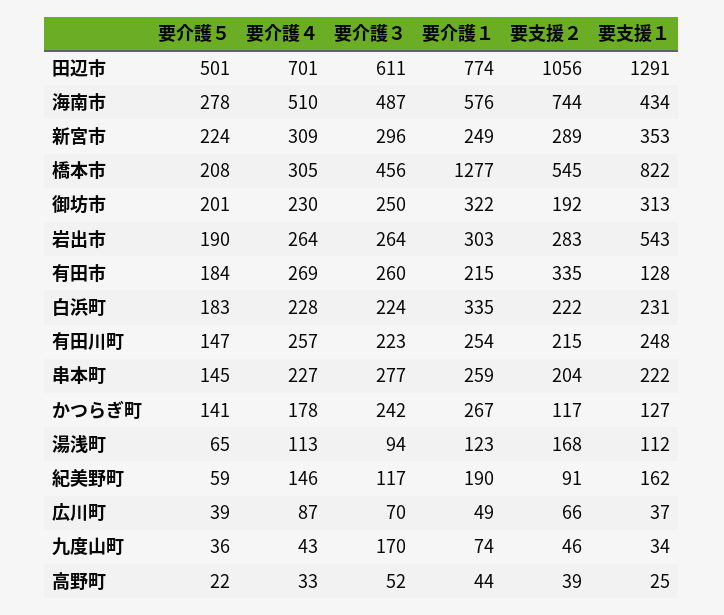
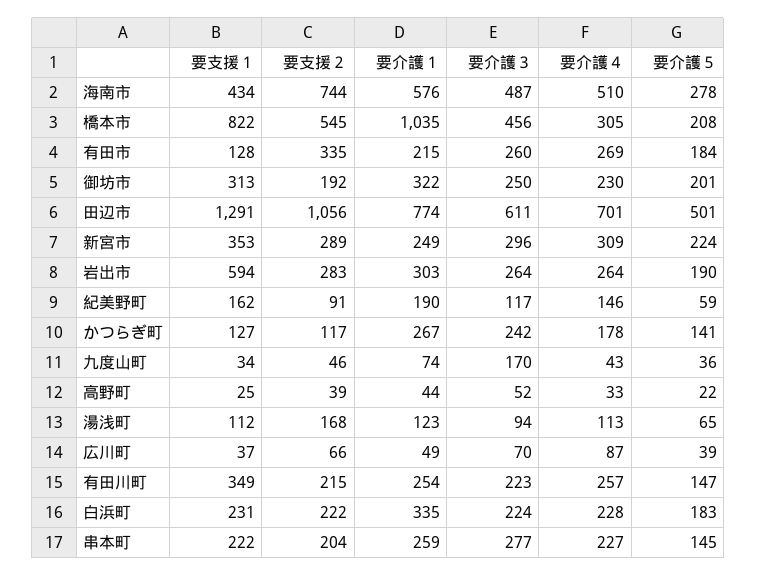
要介護１, 橋本市: 1277 -> 1035
要支援１, 岩出市: 543 -> 594
要支援１, 有田川町: 248 -> 349

